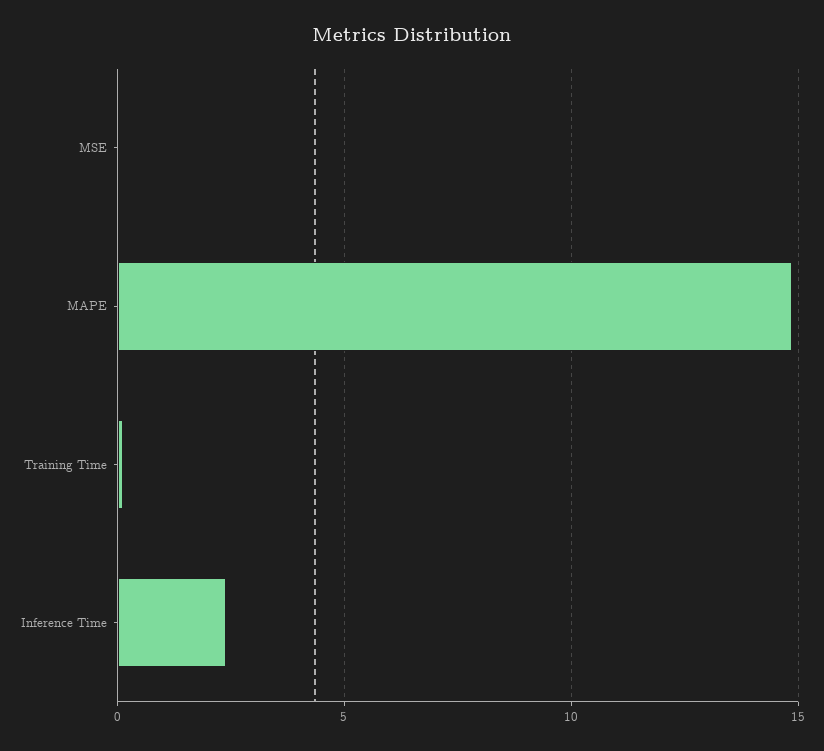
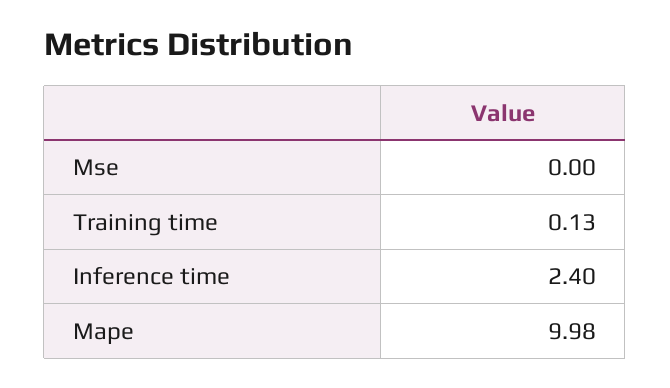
MAPE: 15 -> 9.98

